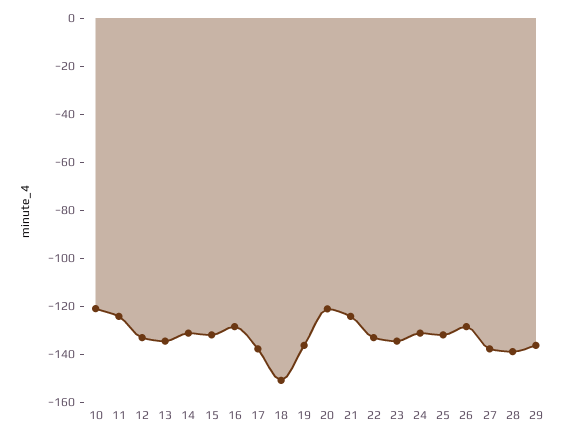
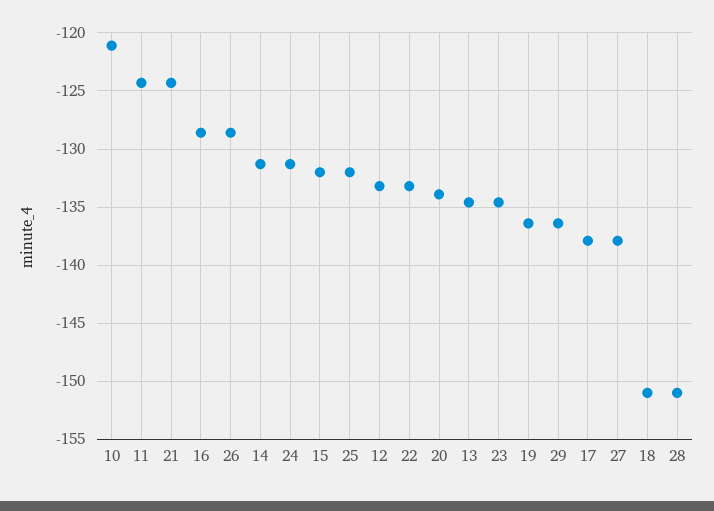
20: -120 -> -134
28: -140 -> -151

